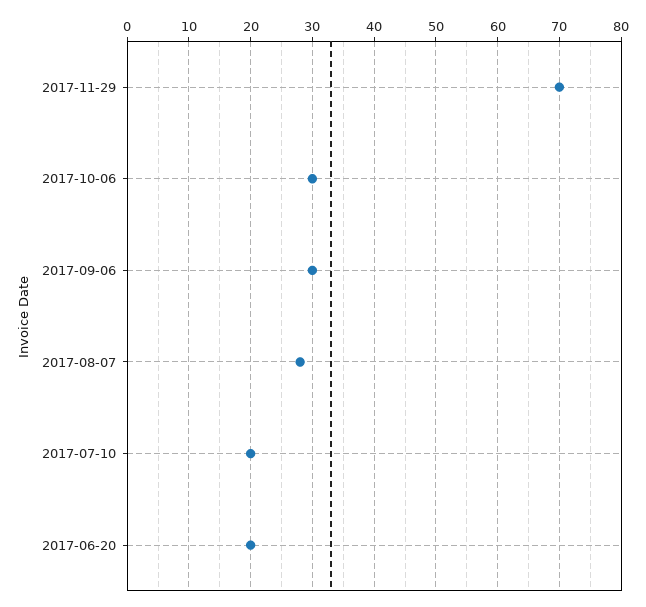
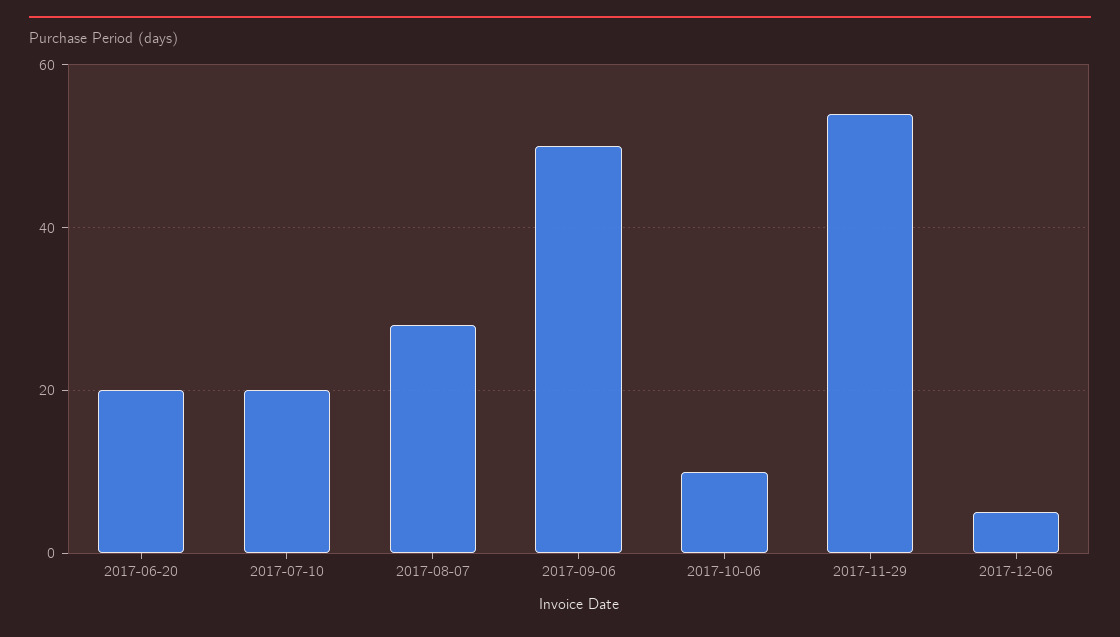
2017-11-29: 70 -> 55
2017-10-06: 30 -> 10
2017-09-06: 30 -> 50
2017-12-06: none -> 5

